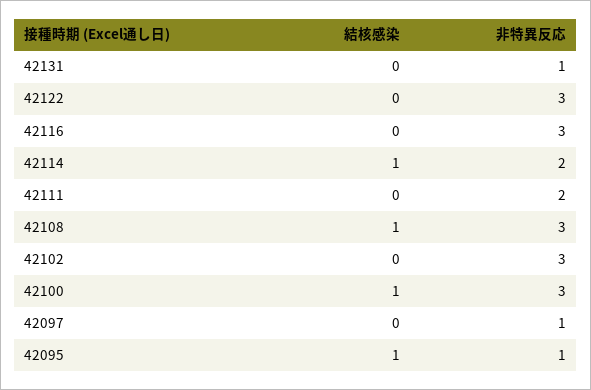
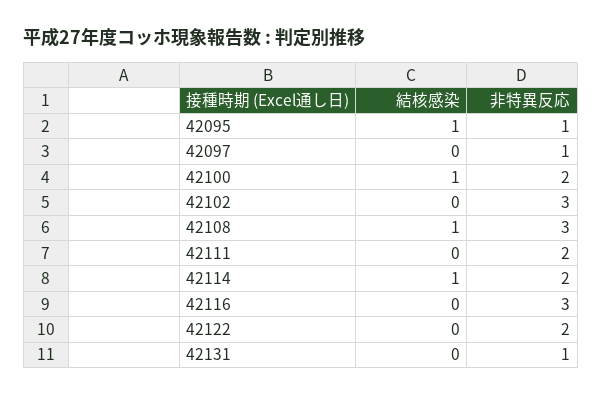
非特異反応, 42122: 3 -> 2
非特異反応, 42100: 3 -> 2

